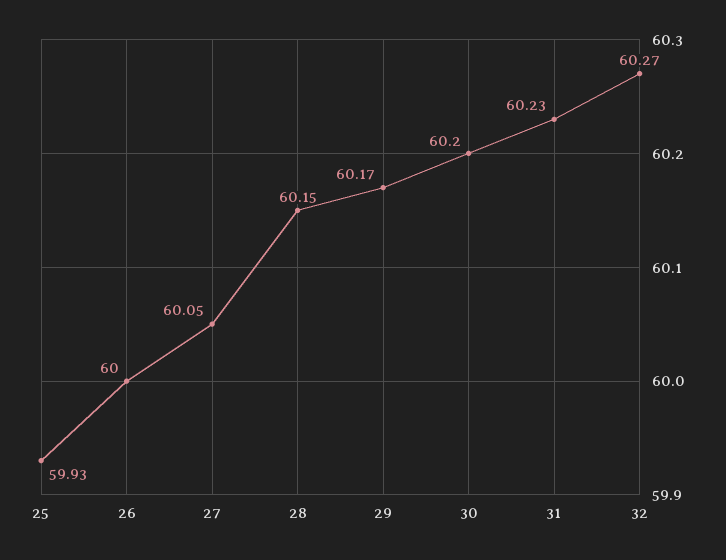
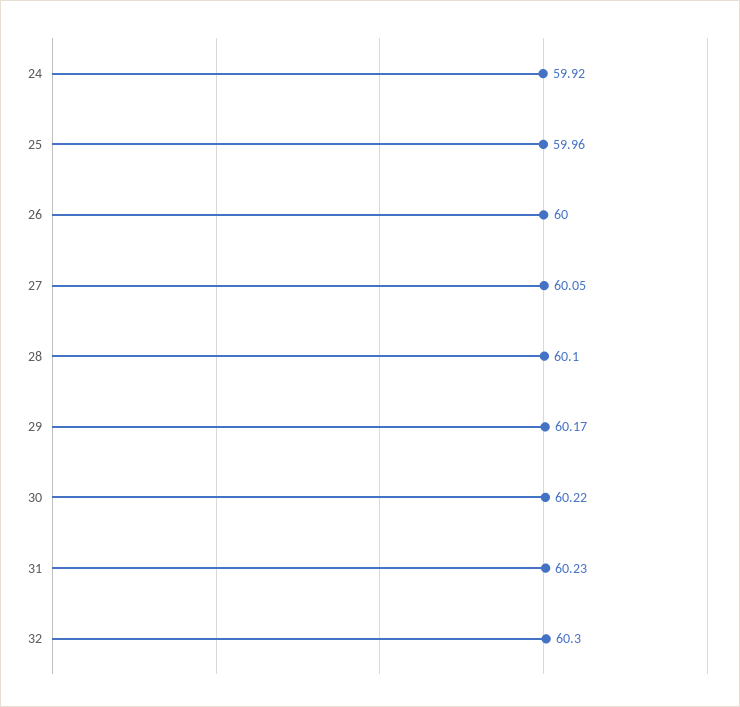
25: 59.93 -> 59.96
28: 60.15 -> 60.1
30: 60.2 -> 60.22
32: 60.27 -> 60.3
24: none -> 59.92

